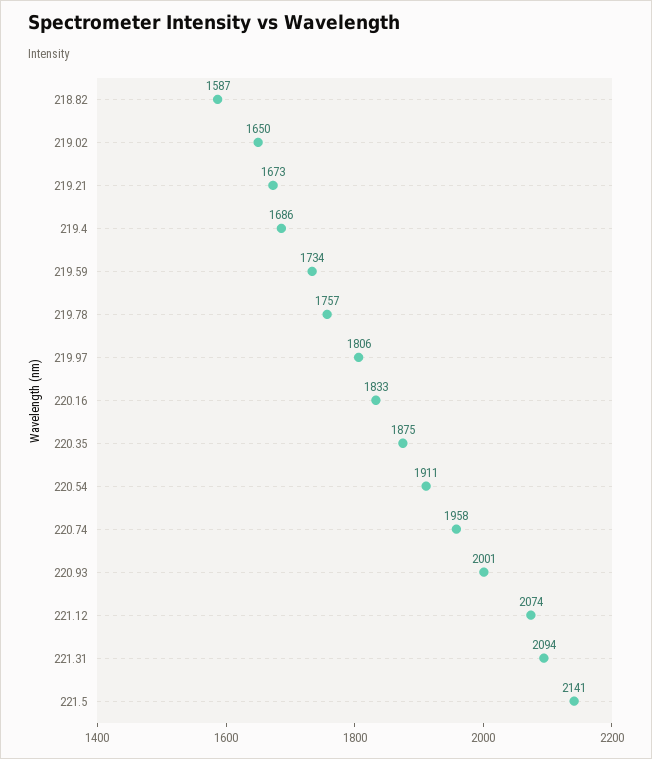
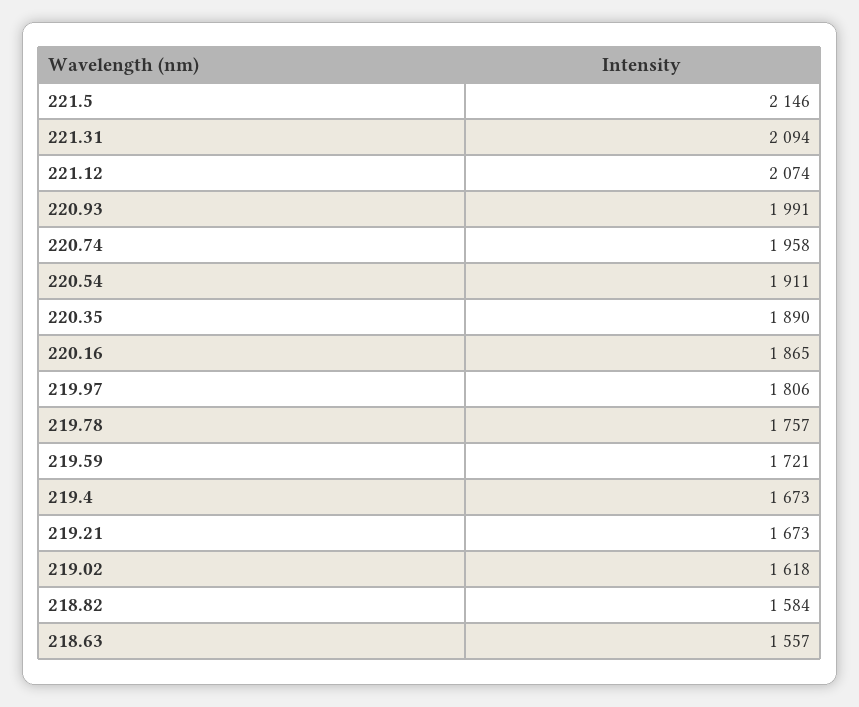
218.82: 1587 -> 1584
219.02: 1650 -> 1618
219.4: 1686 -> 1673
219.59: 1734 -> 1721
220.16: 1833 -> 1865
220.35: 1875 -> 1890
220.93: 2001 -> 1991
221.5: 2141 -> 2146
218.63: none -> 1557

